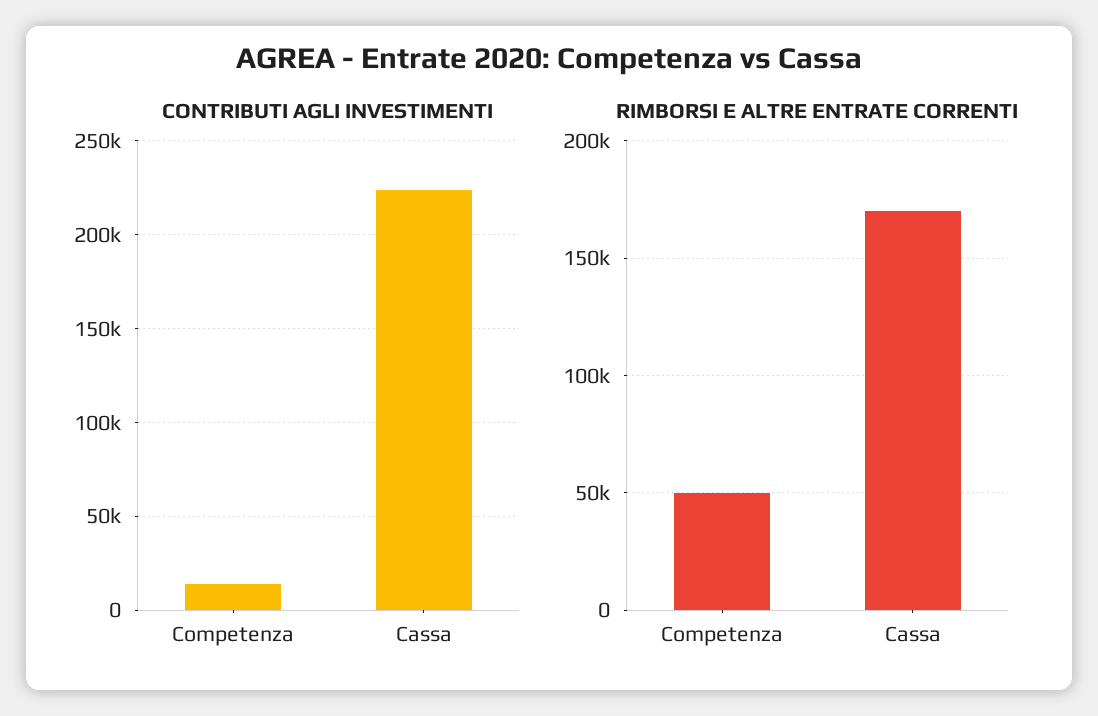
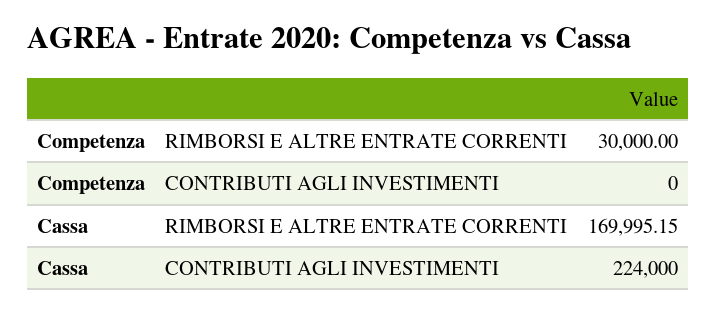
CONTRIBUTI AGLI INVESTIMENTI, Competenza: 15000 -> 0
RIMBORSI E ALTRE ENTRATE CORRENTI, Competenza: 50000 -> 30000

